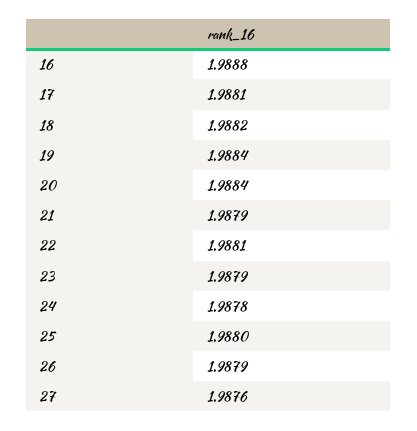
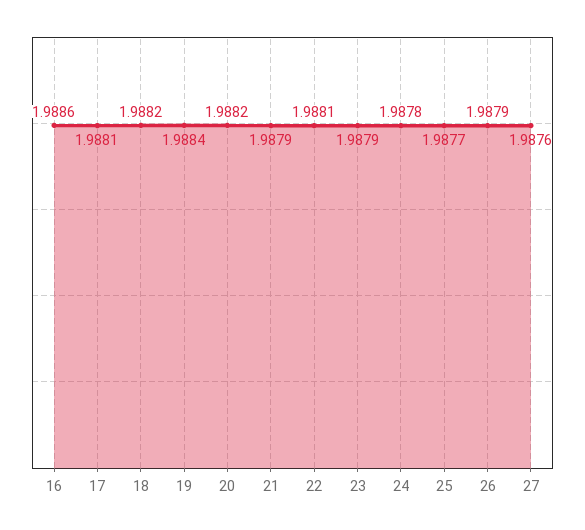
16: 1.9888 -> 1.9886
20: 1.9884 -> 1.9882
25: 1.988 -> 1.9877

